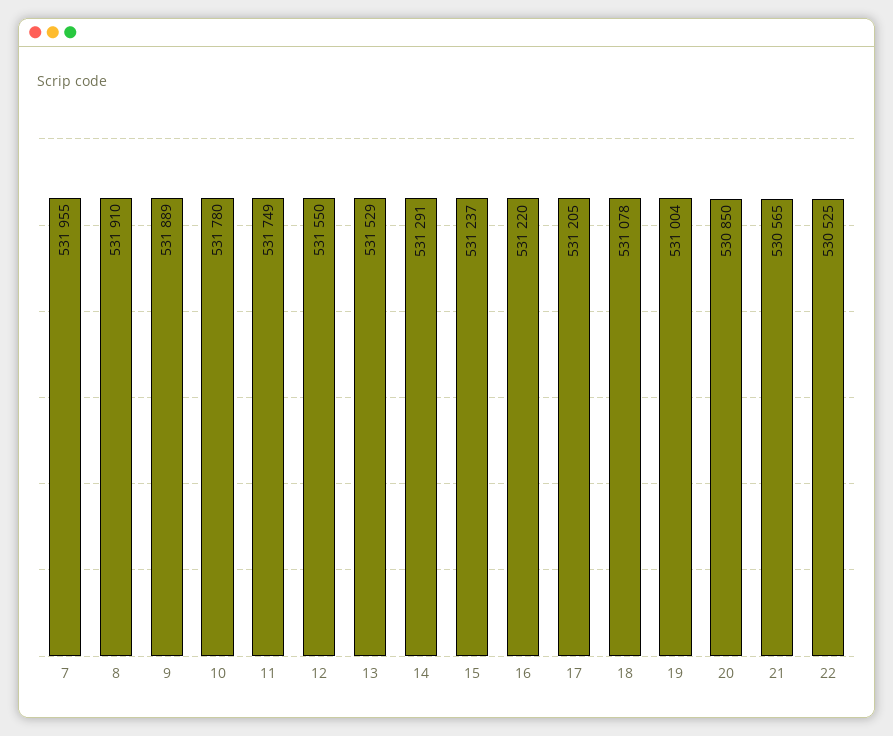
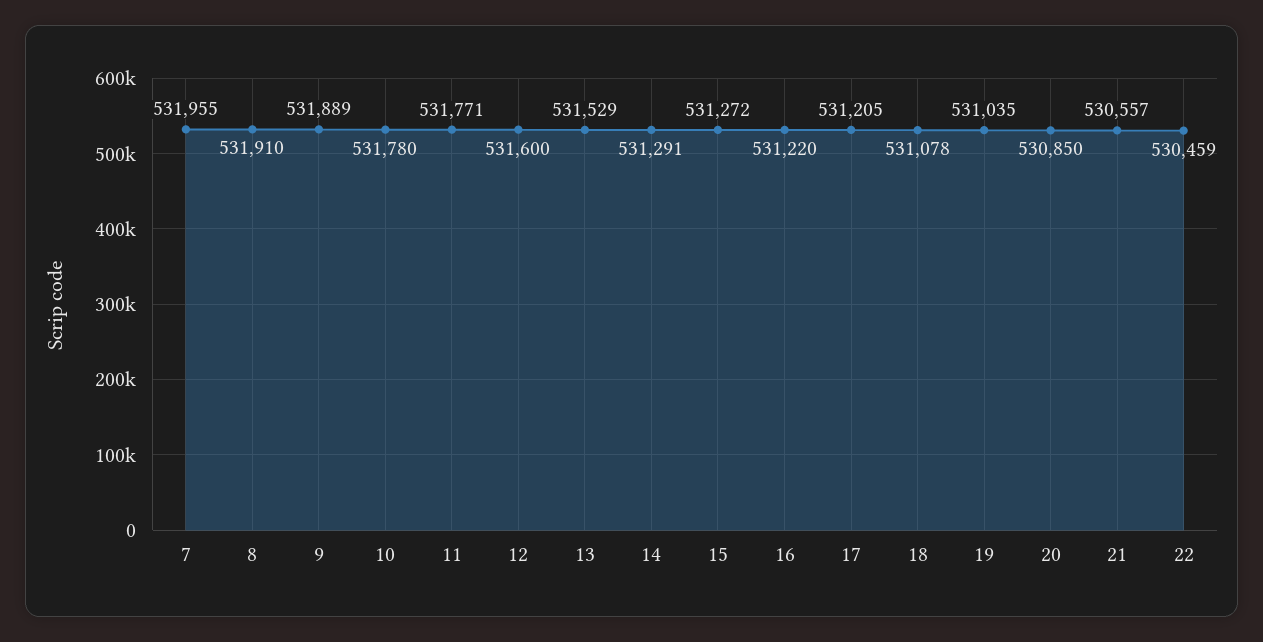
11: 531749 -> 531771
12: 531550 -> 531600
15: 531237 -> 531272
19: 531004 -> 531035
21: 530565 -> 530557
22: 530525 -> 530459

